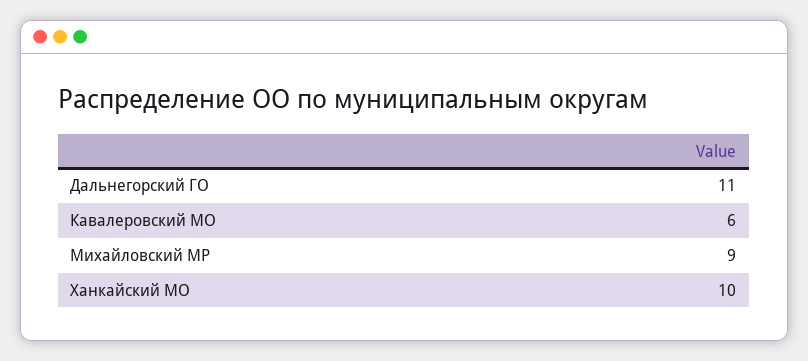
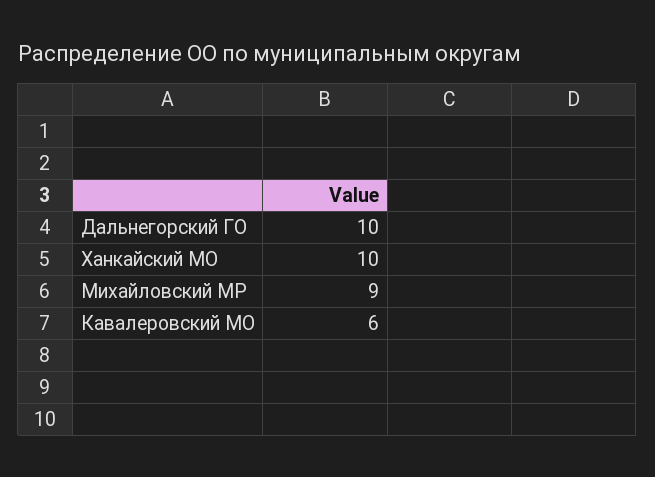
Дальнегорский ГО: 11 -> 10

